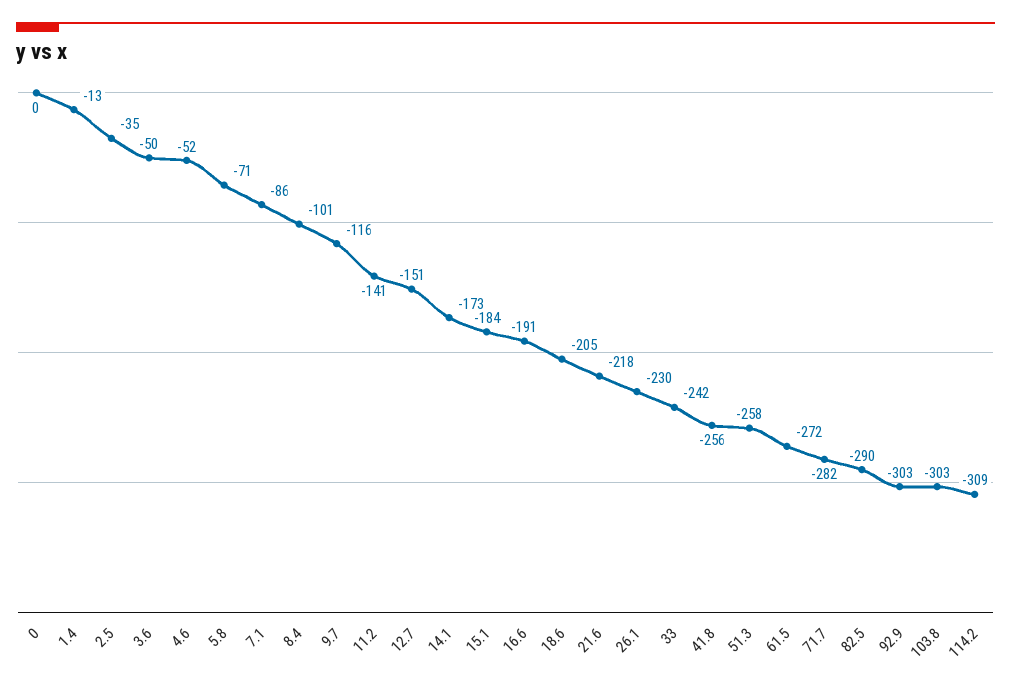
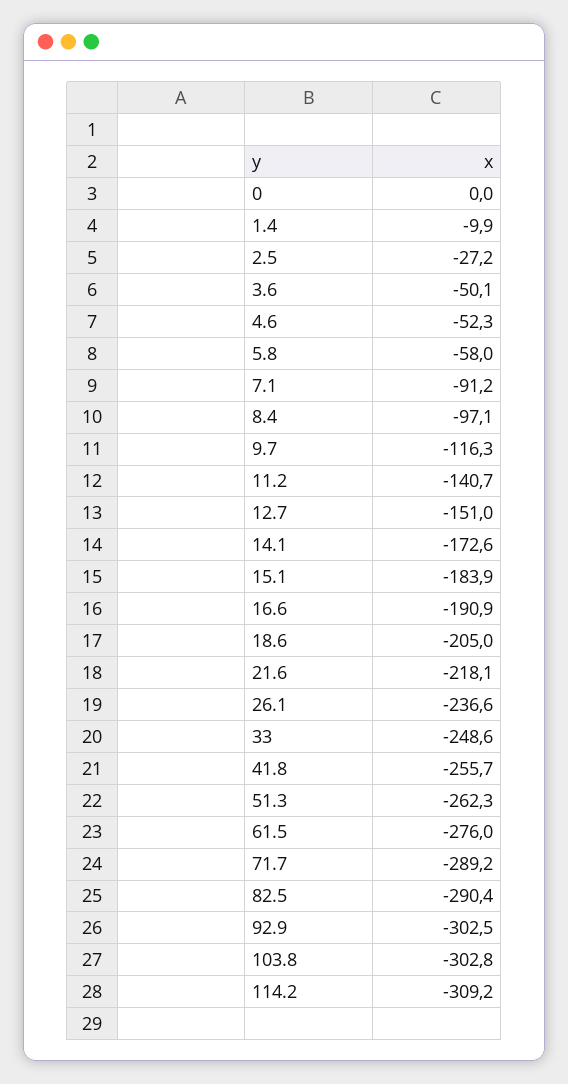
1.4: -13 -> -9.9
2.5: -35 -> -27.2
5.8: -71 -> -58
7.1: -86 -> -91.2
8.4: -101 -> -97.1
26.1: -230 -> -236.6
33: -242 -> -248.6
51.3: -258 -> -262.3
61.5: -272 -> -276
71.7: -282 -> -289.2

